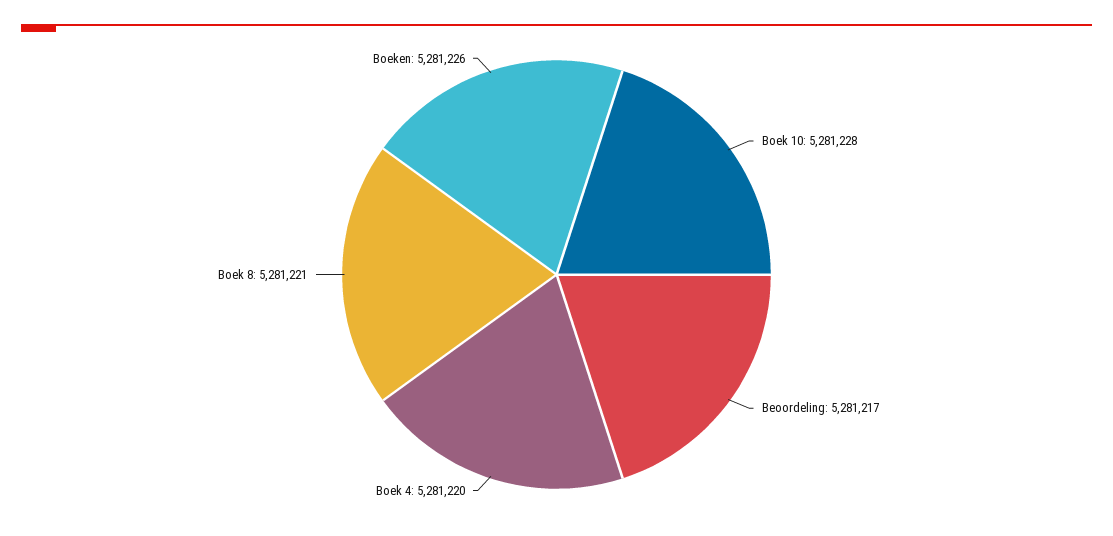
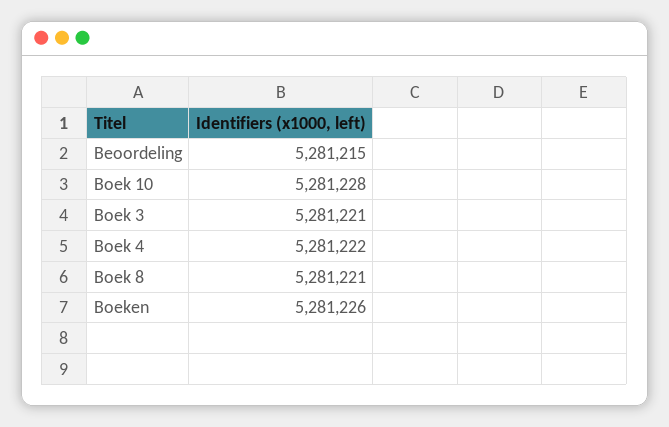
Beoordeling: 5281217 -> 5281215
Boek 4: 5281220 -> 5281222
Boek 3: none -> 5281221

